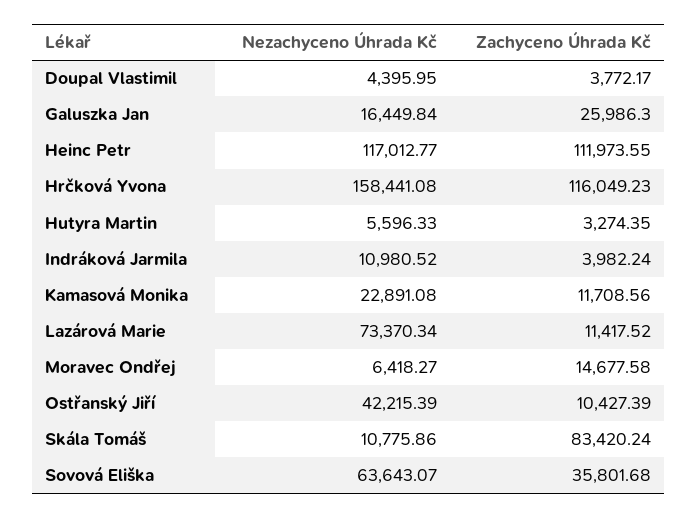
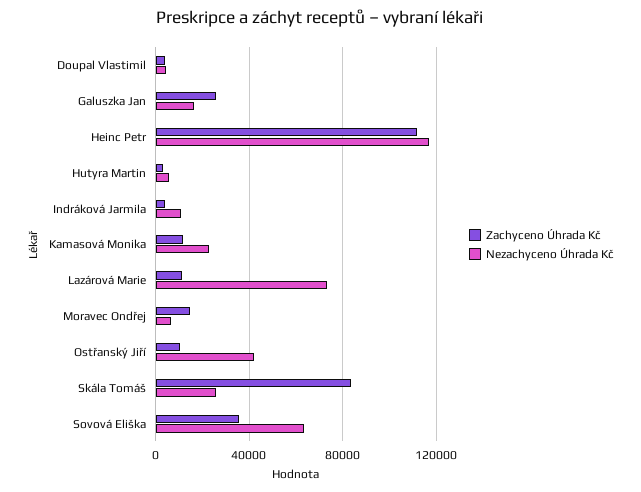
Nezachyceno Úhrada Kč, Hrčková Yvona: 158441.08 -> none
Zachyceno Úhrada Kč, Hrčková Yvona: 116049.23 -> none
Nezachyceno Úhrada Kč, Skála Tomáš: 10775.86 -> 25000

